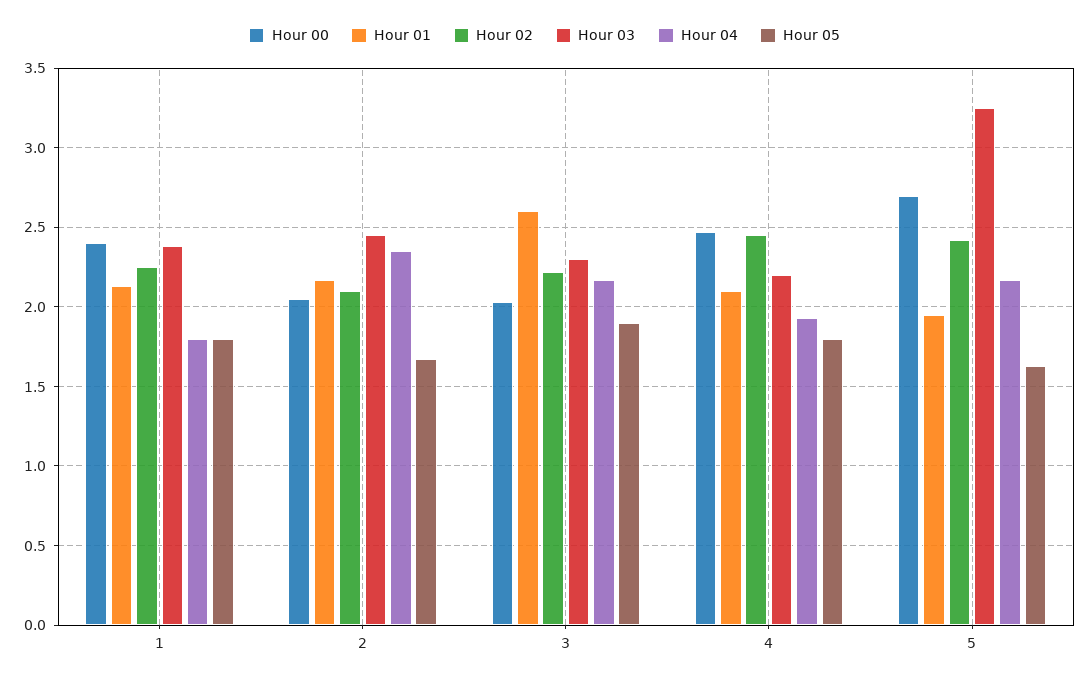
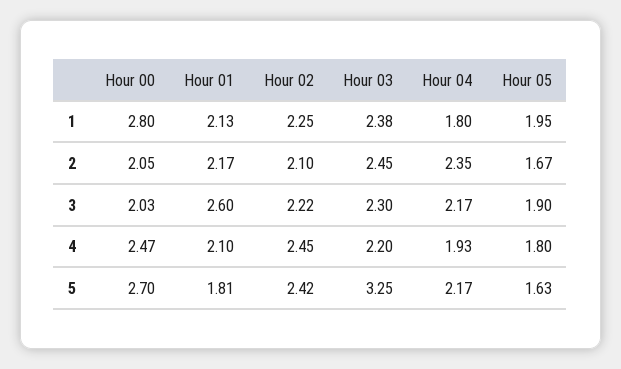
Hour 00, 1: 2.4 -> 2.8
Hour 05, 1: 1.8 -> 1.95
Hour 01, 5: 1.95 -> 1.81

